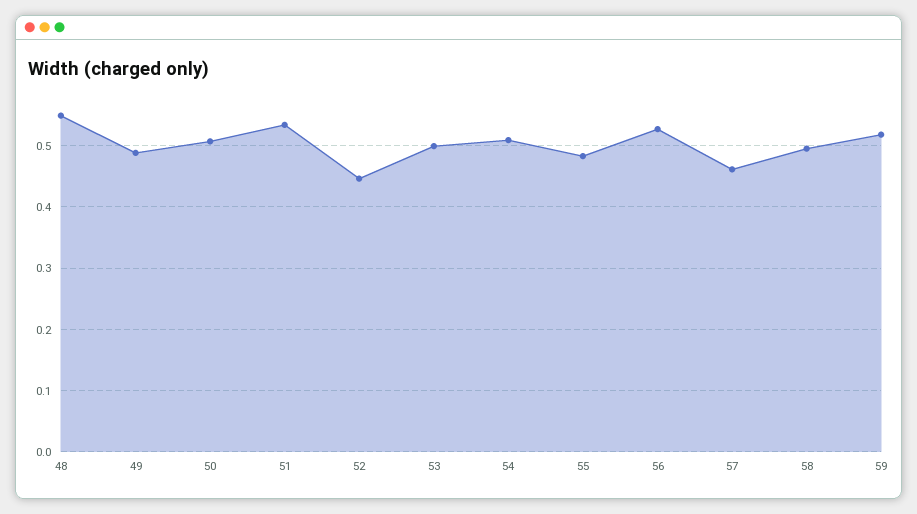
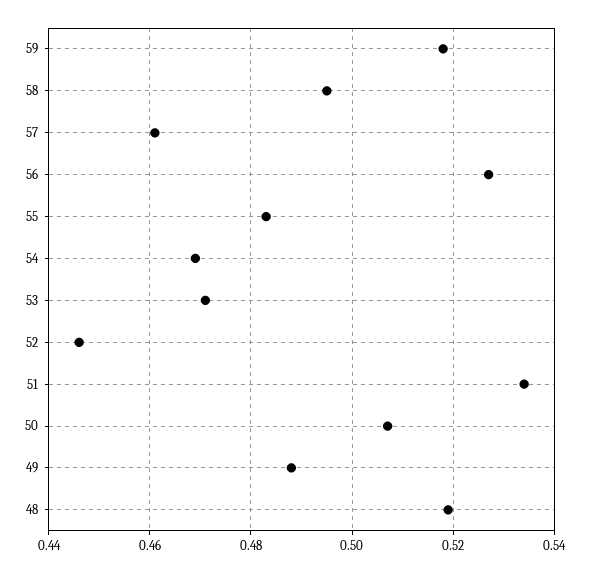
48: 0.55 -> 0.52
53: 0.5 -> 0.47
54: 0.51 -> 0.47

